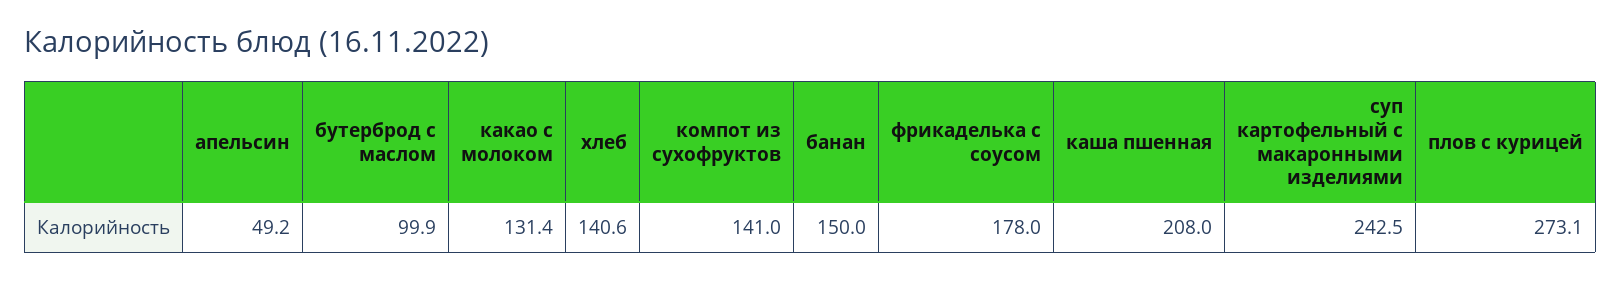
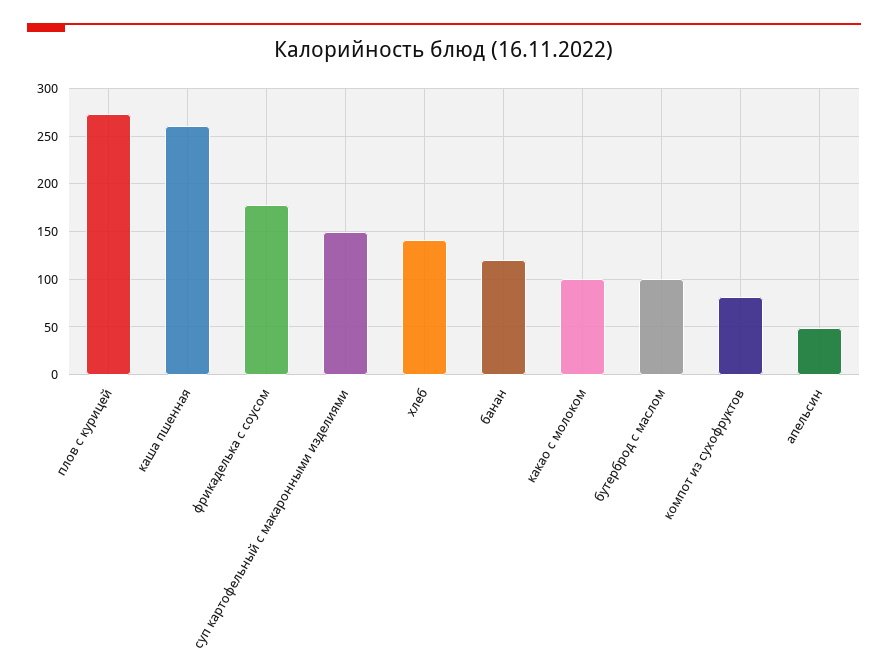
какао с молоком: 131.4 -> 100
компот из сухофруктов: 141 -> 80
банан: 150 -> 120
каша пшенная: 208 -> 260
суп картофельный с макаронными изделиями: 242.5 -> 150

